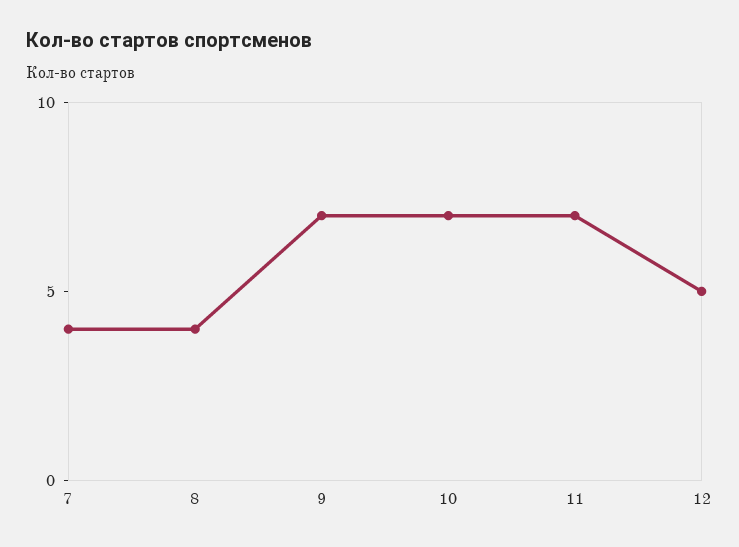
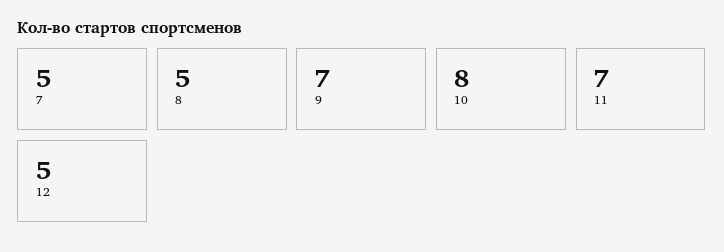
7: 4 -> 5
8: 4 -> 5
10: 7 -> 8

